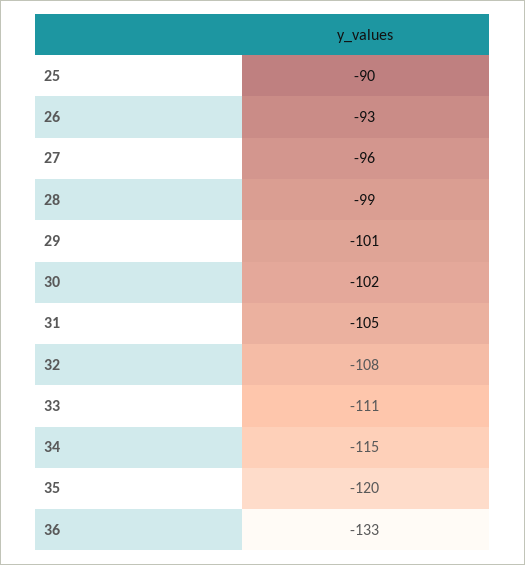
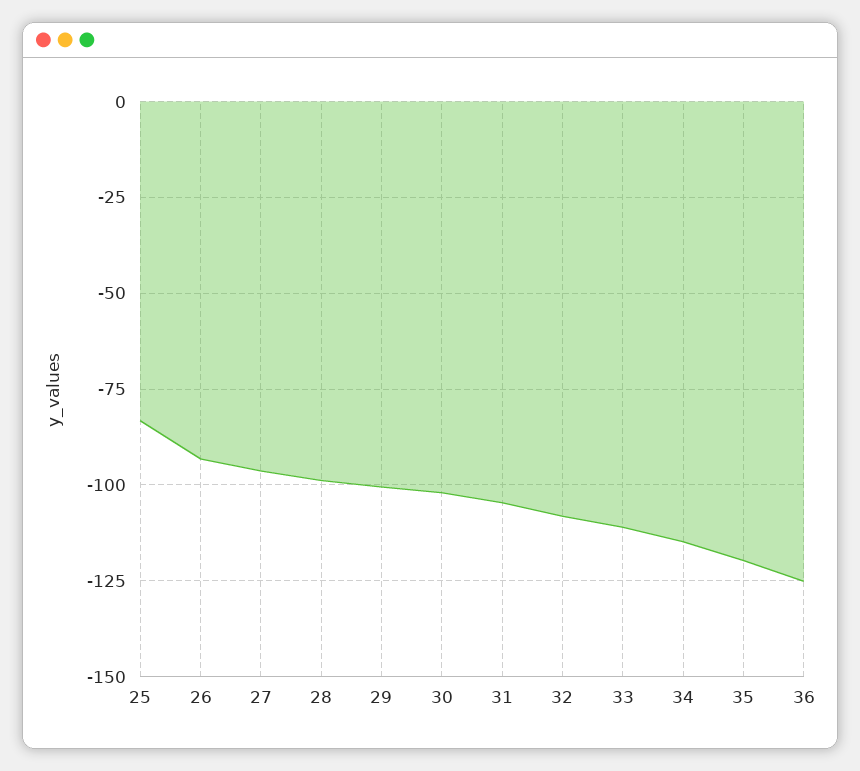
25: -90 -> -82.5
36: -133 -> -125

